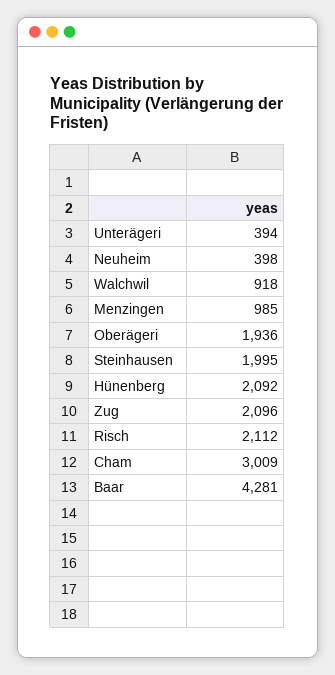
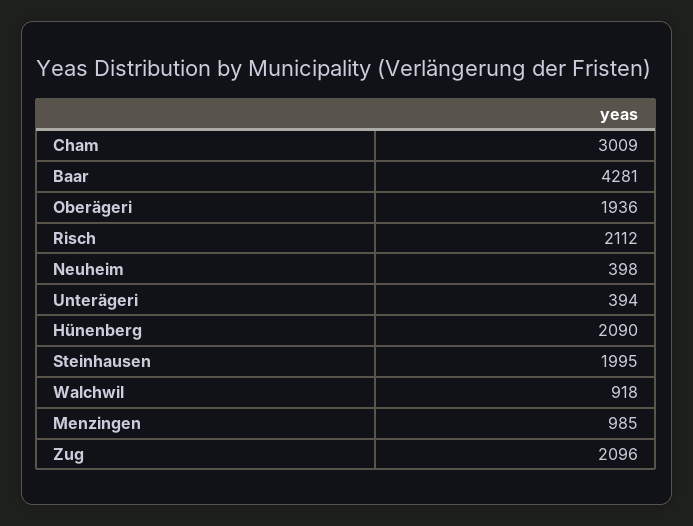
Hünenberg: 2092 -> 2090

